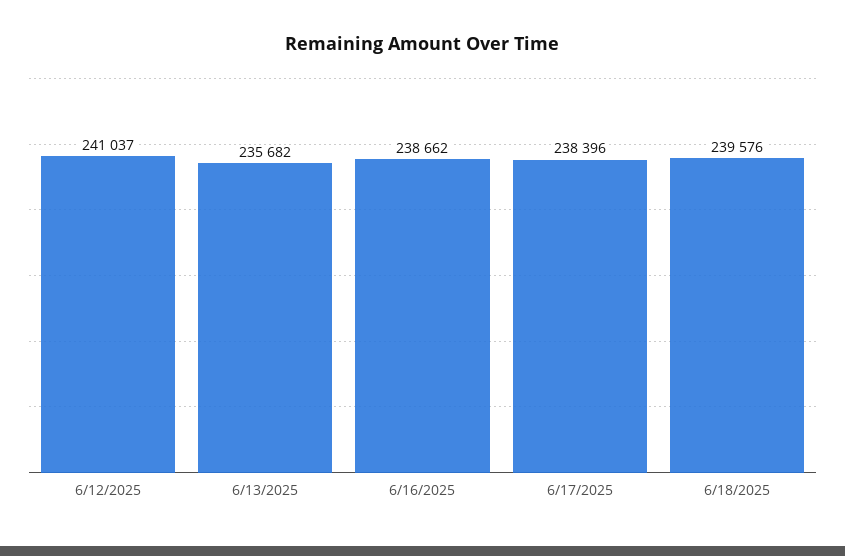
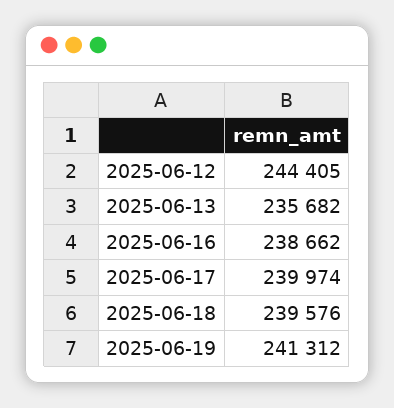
6/12/2025: 241037 -> 244405
6/17/2025: 238396 -> 239974
2025-06-19: none -> 241312

